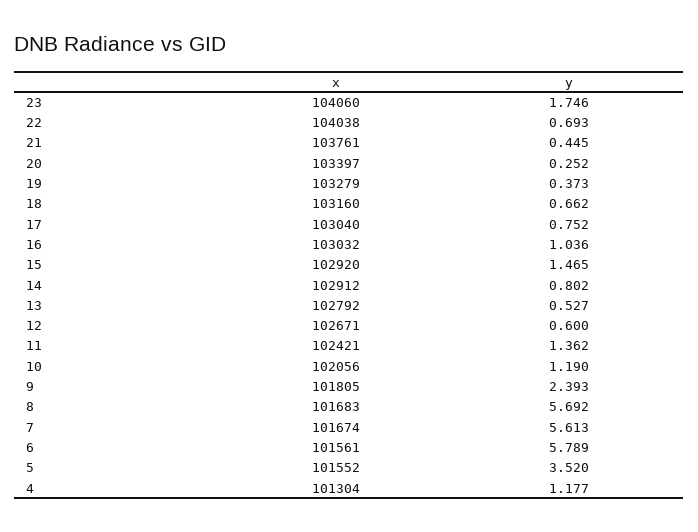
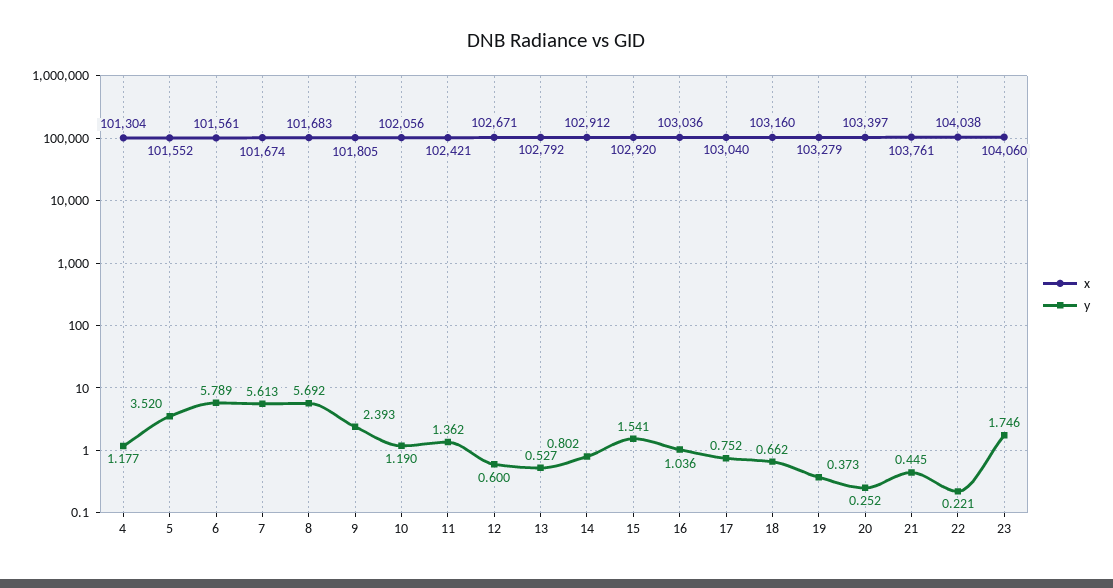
y, 22: 0.693 -> 0.221
x, 16: 103032 -> 103036
y, 15: 1.465 -> 1.541

